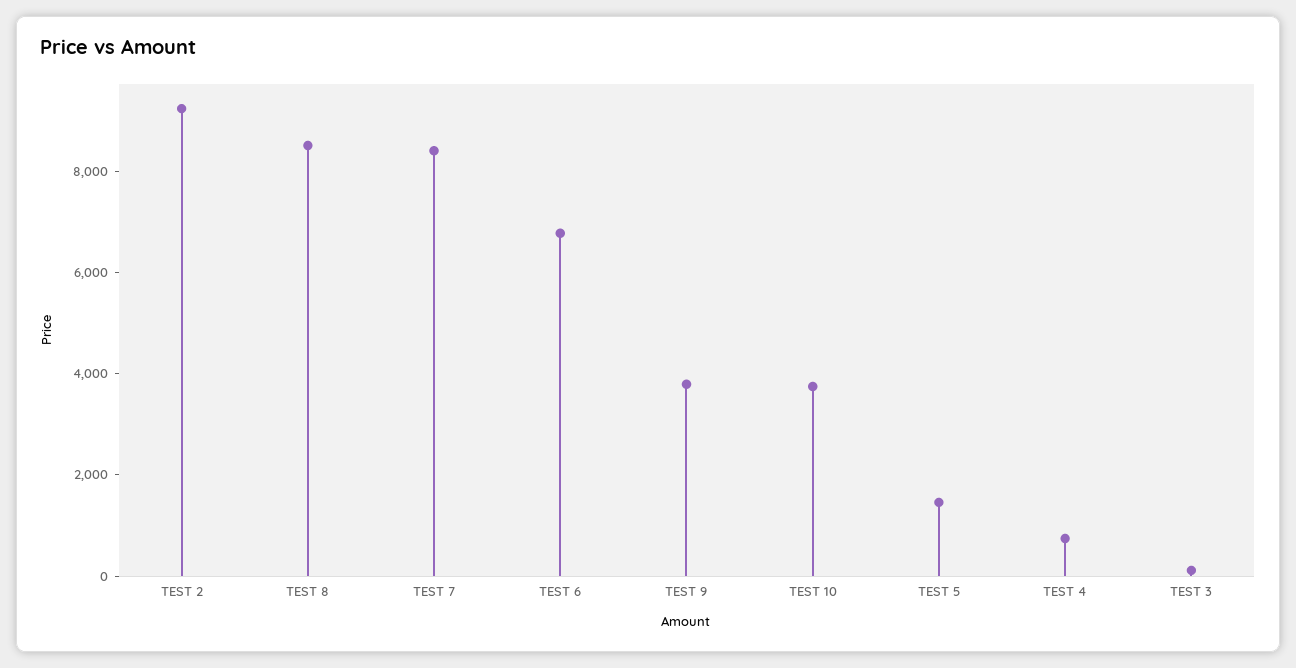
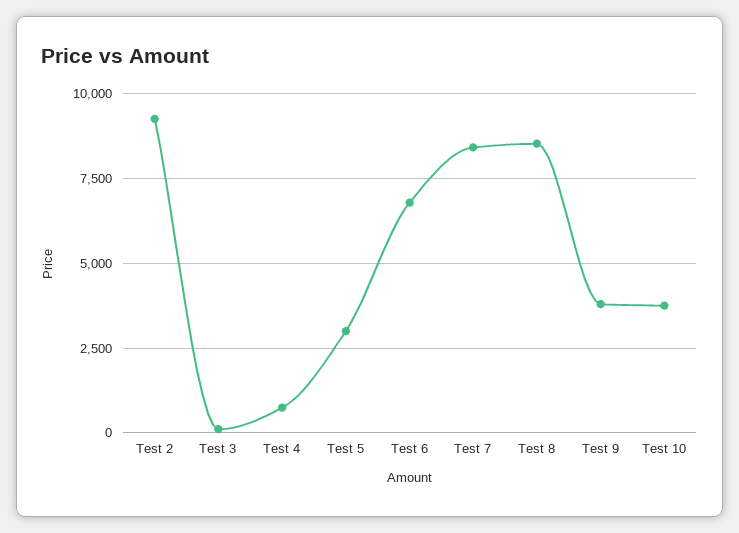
TEST 5: 1500 -> 3000

